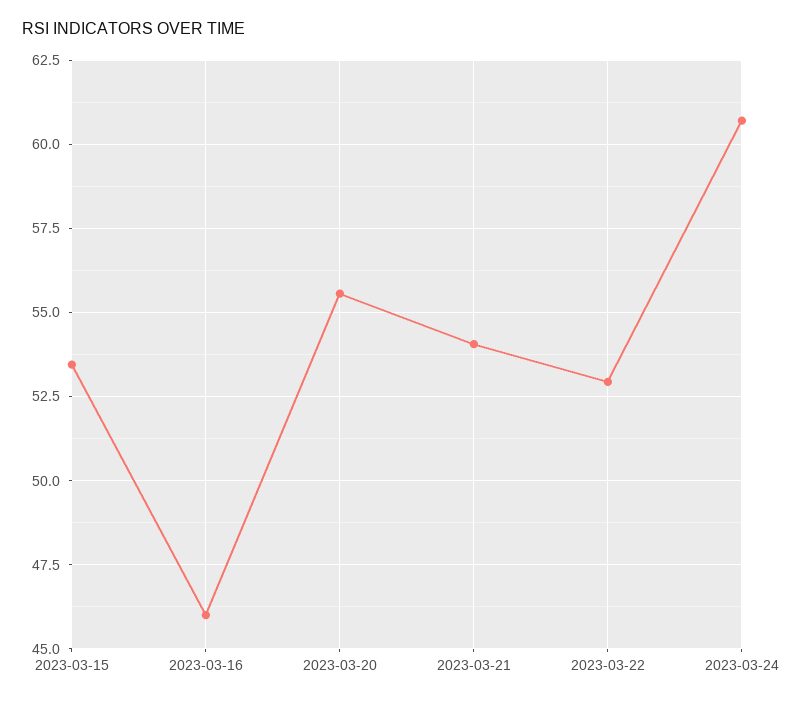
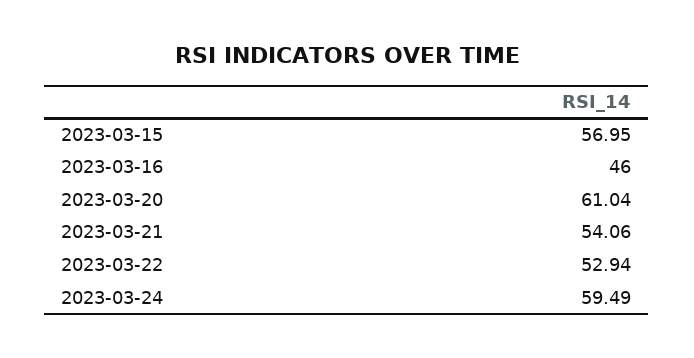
2023-03-15: 53.5 -> 56.95
2023-03-20: 55.5 -> 61.04
2023-03-24: 60.75 -> 59.49

